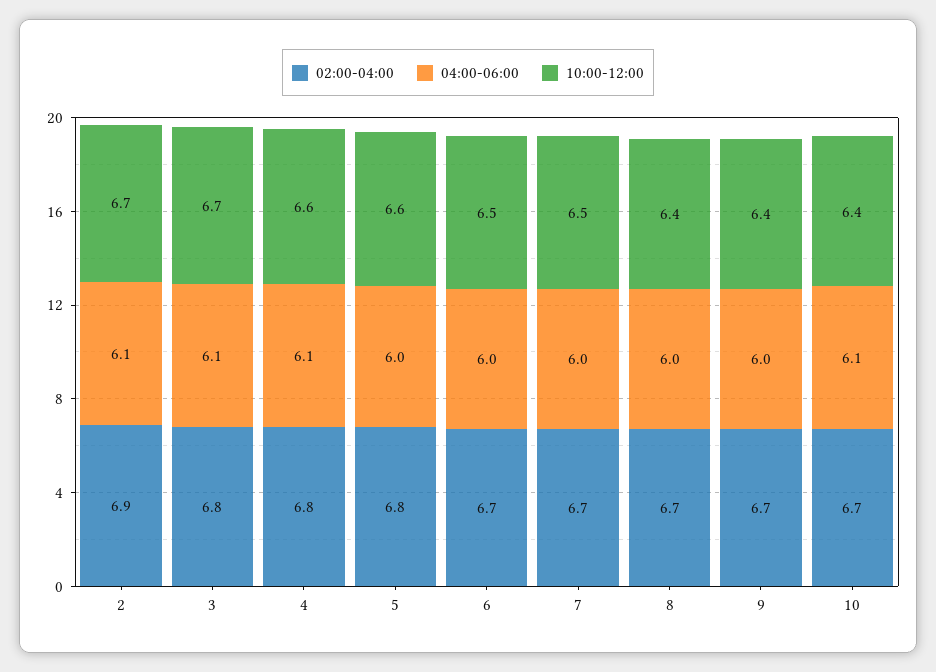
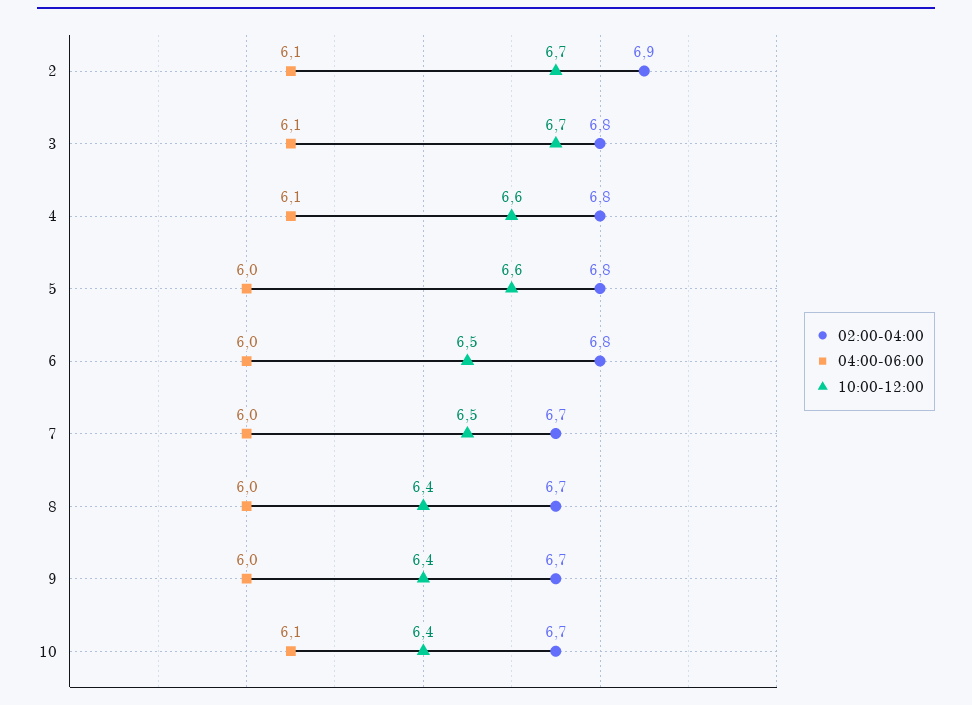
02:00-04:00, 6: 6.7 -> 6.8

